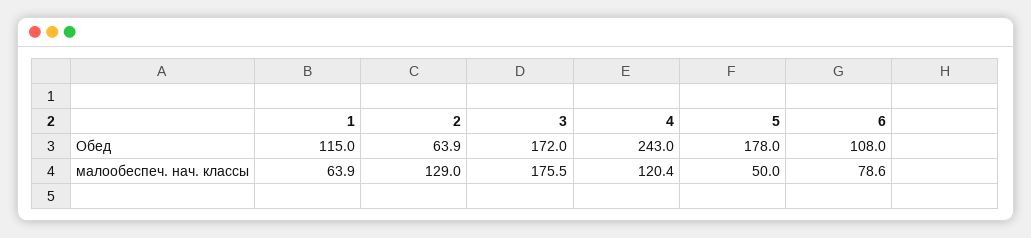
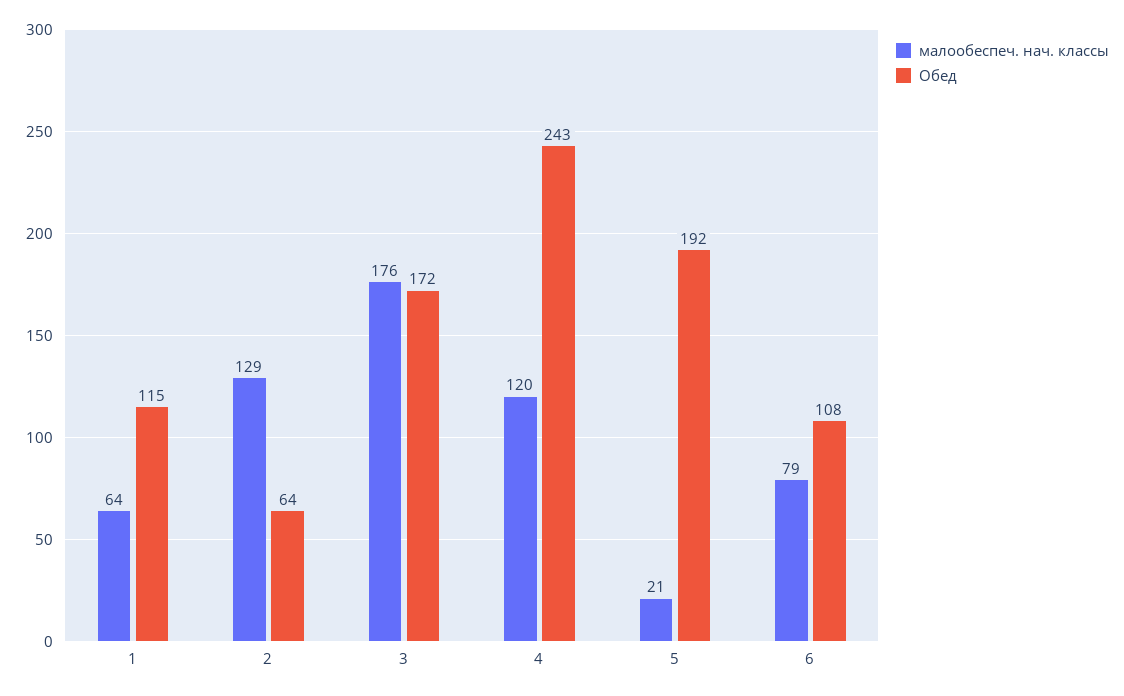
Обед, 5: 178 -> 192
малообеспеч. нач. классы, 5: 50 -> 21

